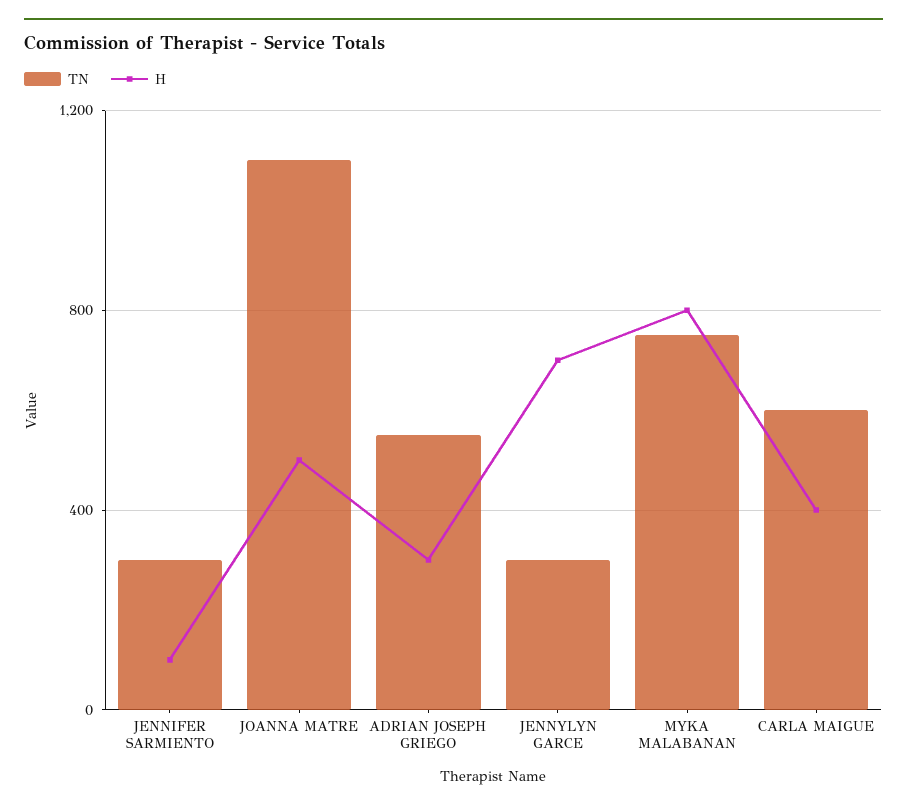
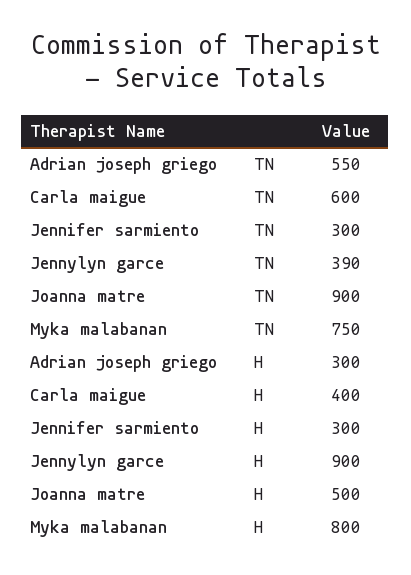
H, JENNIFER SARMIENTO: 100 -> 300
TN, JOANNA MATRE: 1100 -> 900
TN, JENNYLYN GARCE: 300 -> 390
H, JENNYLYN GARCE: 700 -> 900

